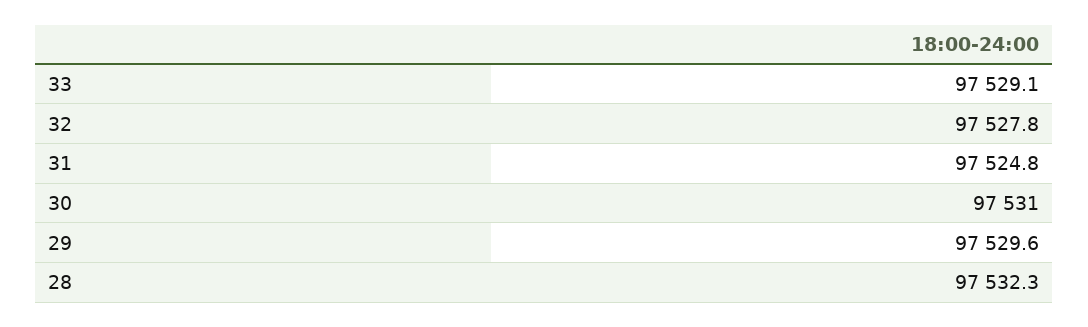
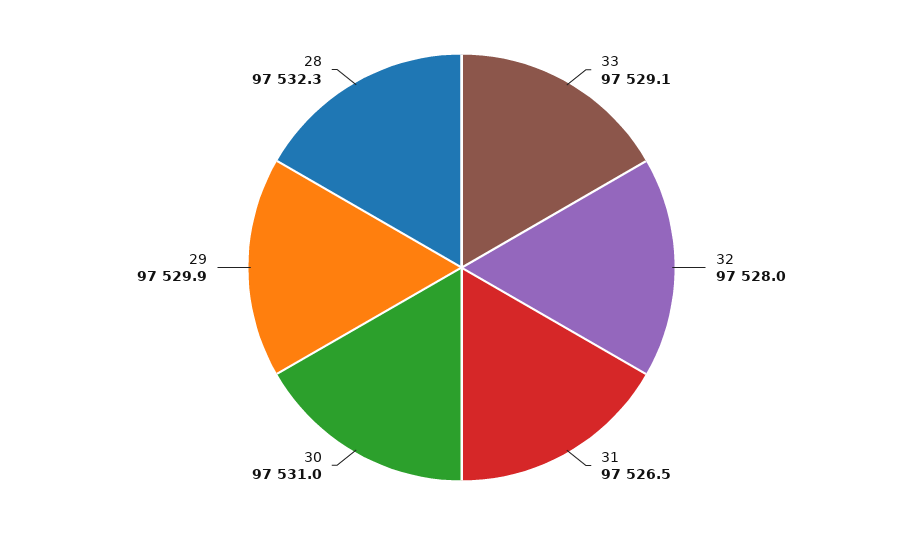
32: 97527.8 -> 97528
31: 97524.8 -> 97526.5
29: 97529.6 -> 97529.9

